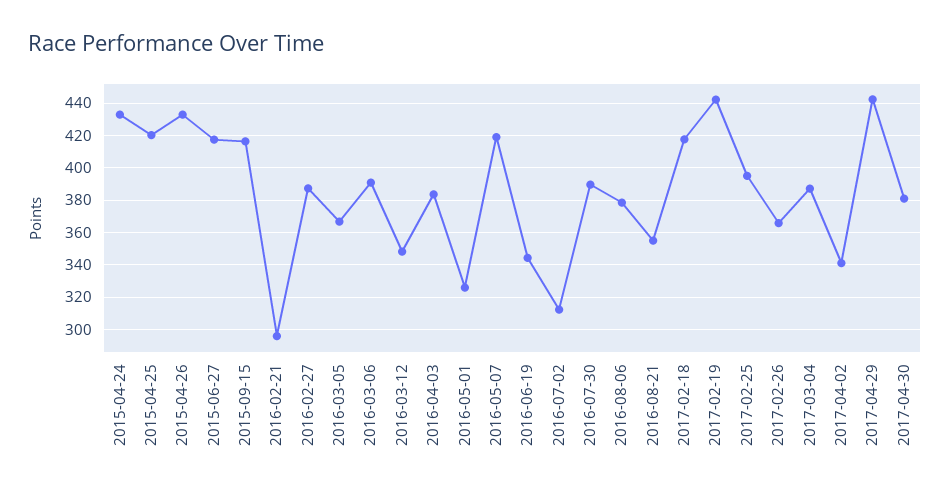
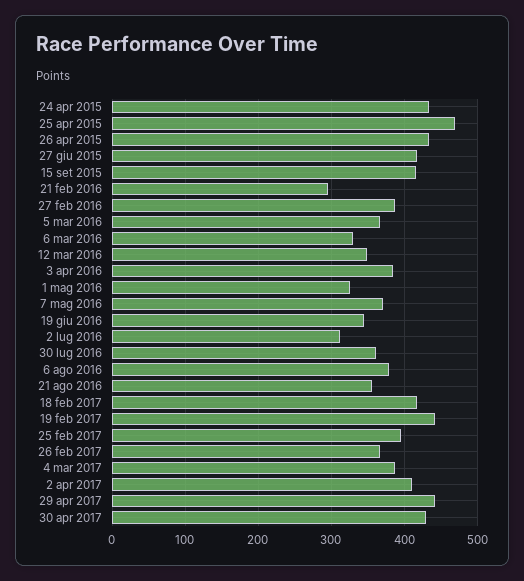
2015-04-25: 420 -> 470
2016-03-06: 390 -> 330
2016-05-07: 420 -> 370
2016-07-30: 390 -> 360
2017-04-02: 340 -> 410
2017-04-30: 380 -> 430

